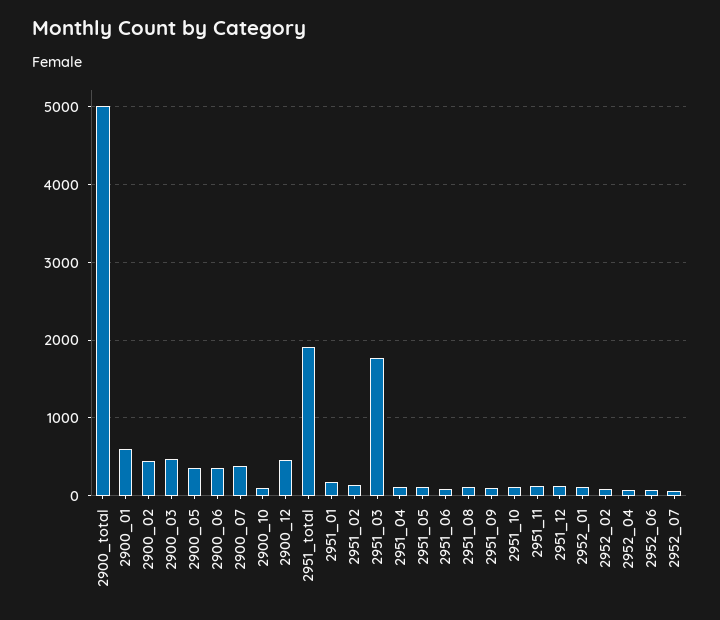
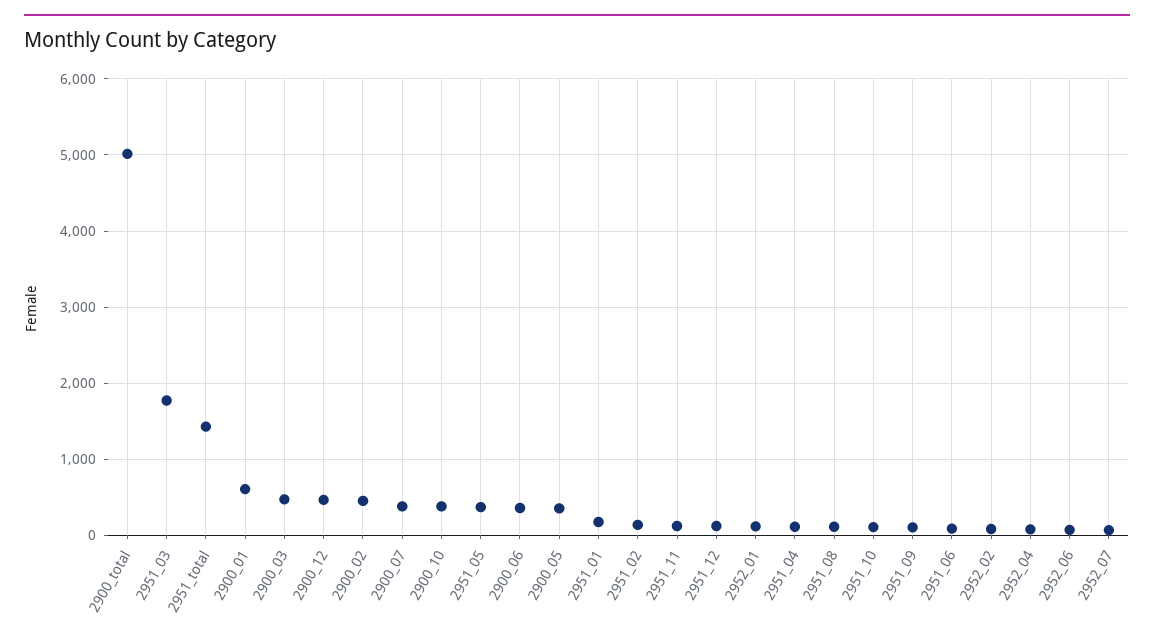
2900_10: 100 -> 400
2951_total: 1900 -> 1400
2951_05: 100 -> 400

